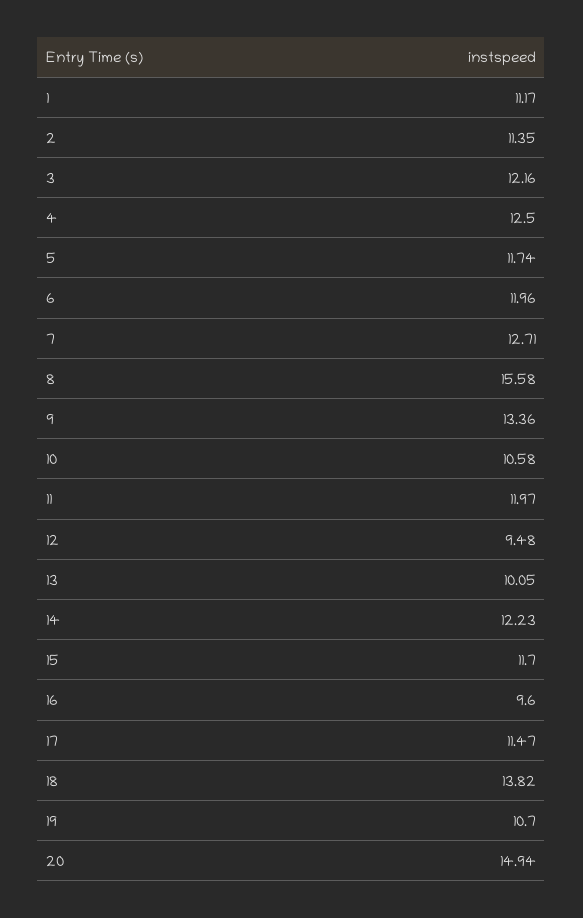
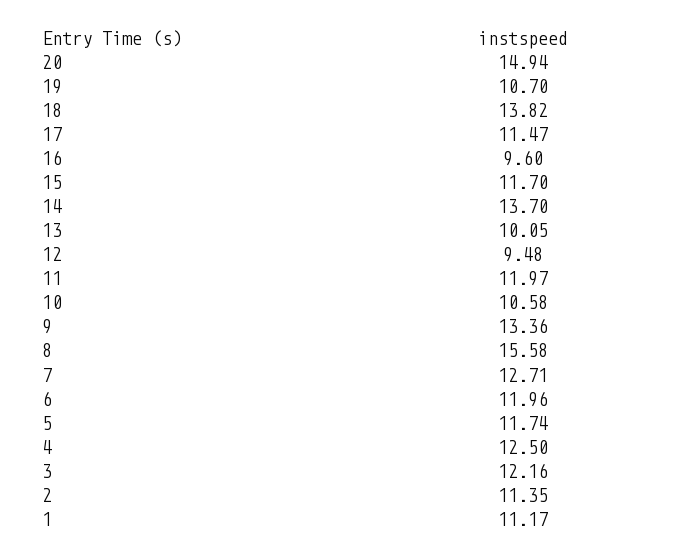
14: 12.23 -> 13.7

